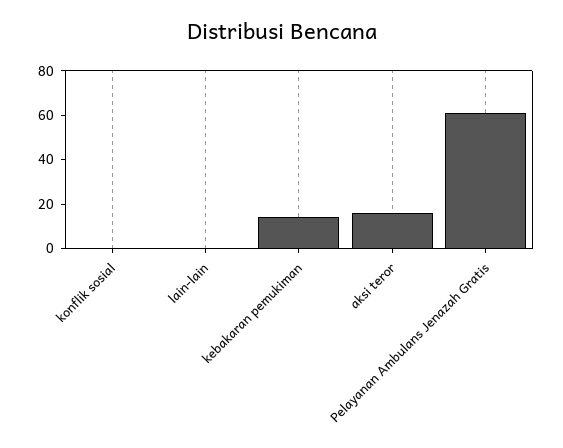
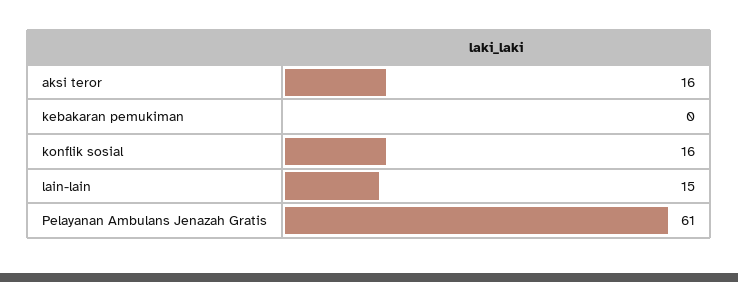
konflik sosial: 0 -> 16
lain-lain: 0 -> 15
kebakaran pemukiman: 15 -> 0

